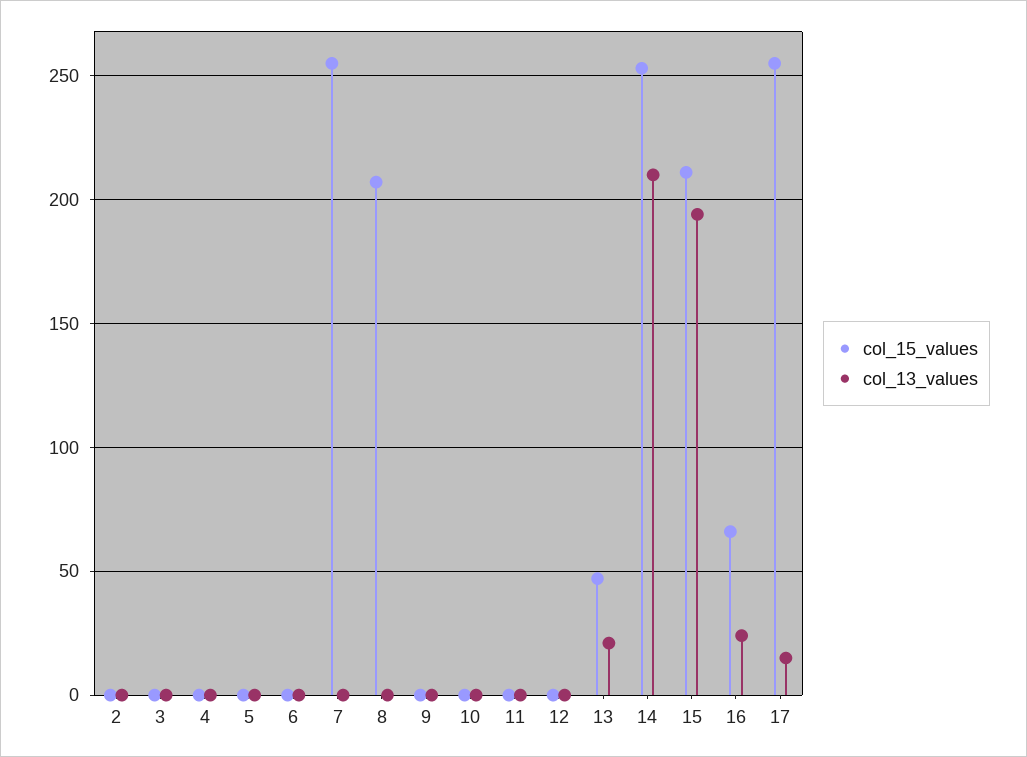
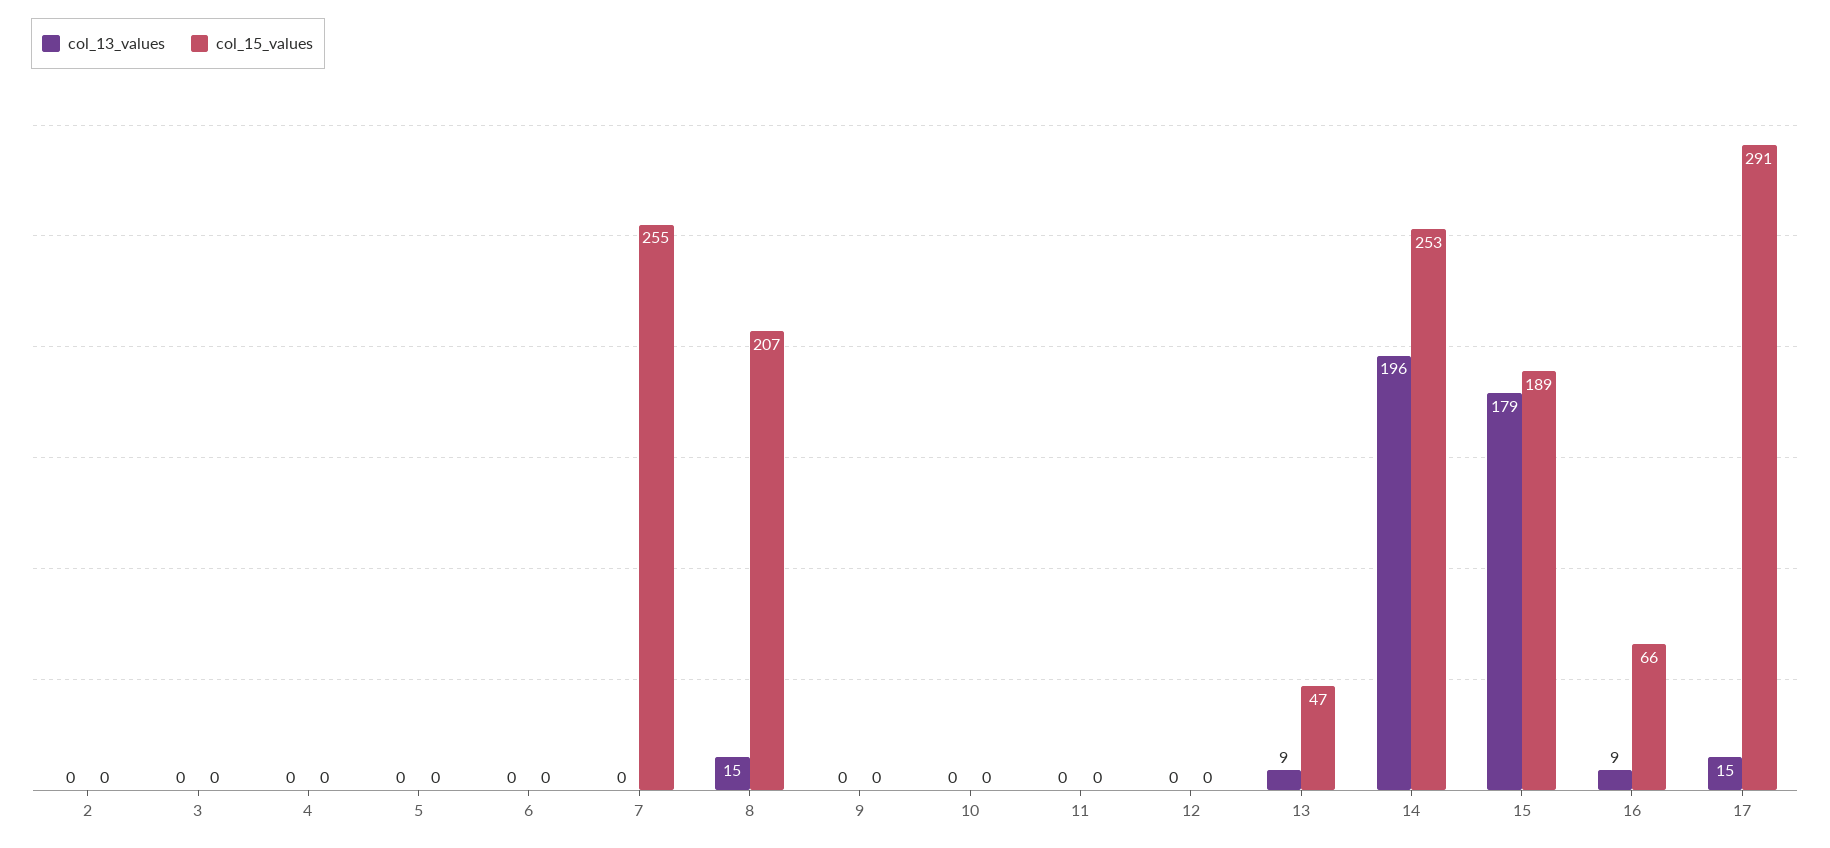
col_13_values, 8: 0 -> 15
col_13_values, 13: 20 -> 9
col_13_values, 14: 210 -> 196
col_15_values, 15: 210 -> 189
col_13_values, 15: 195 -> 179
col_13_values, 16: 25 -> 9
col_15_values, 17: 255 -> 291

